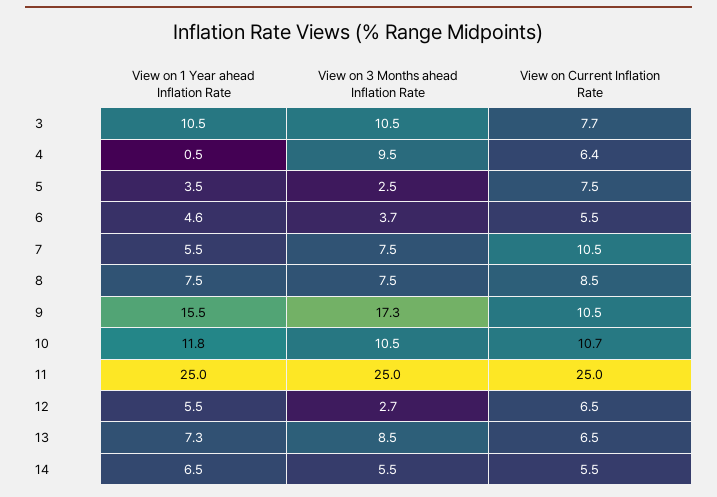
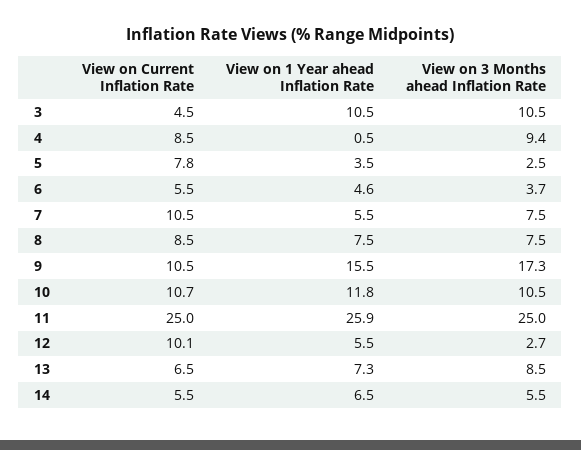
View on Current Inflation Rate, 3: 7.7 -> 4.5
View on 3 Months ahead Inflation Rate, 4: 9.5 -> 9.4
View on Current Inflation Rate, 4: 6.4 -> 8.5
View on Current Inflation Rate, 5: 7.5 -> 7.8
View on 1 Year ahead Inflation Rate, 11: 25 -> 25.9
View on Current Inflation Rate, 12: 6.5 -> 10.1

